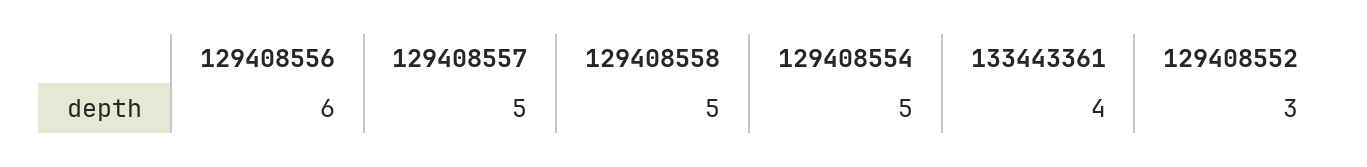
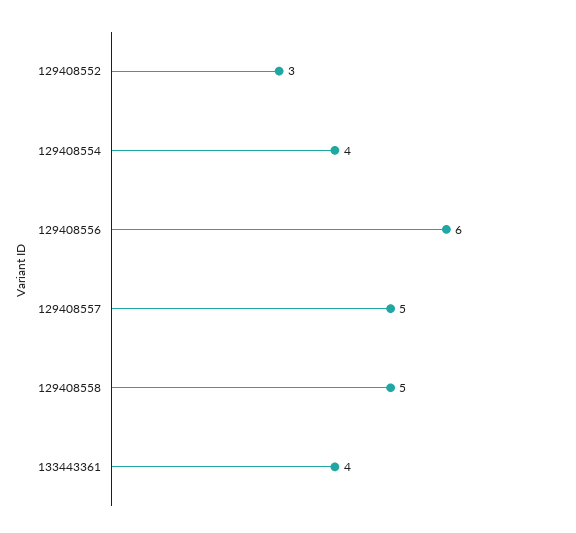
129408554: 5 -> 4

